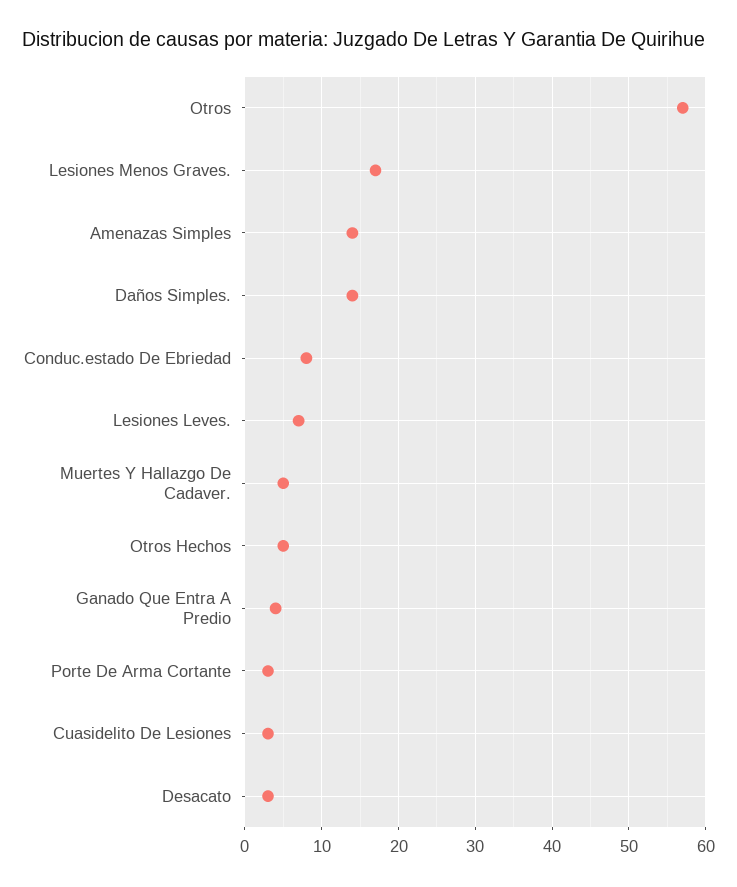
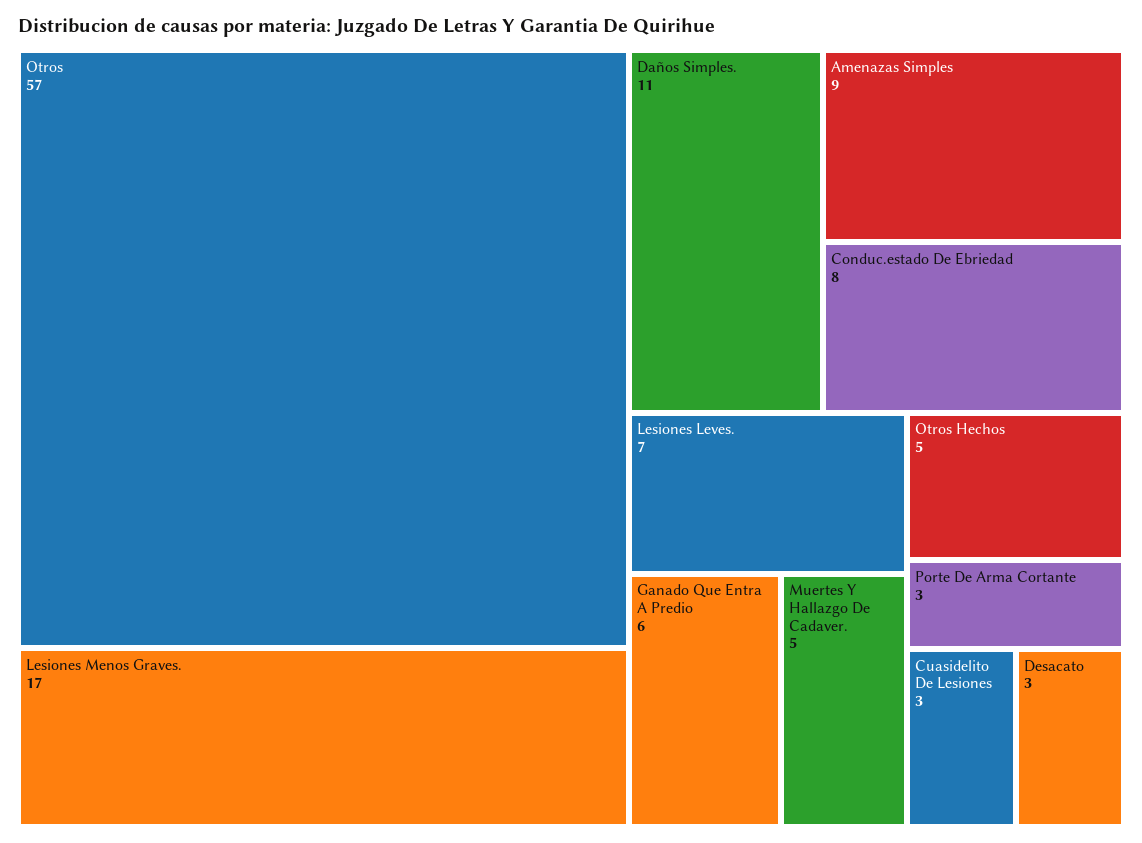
Amenazas Simples: 14 -> 9
Daños Simples.: 14 -> 11
Ganado Que Entra A Predio: 4 -> 6

